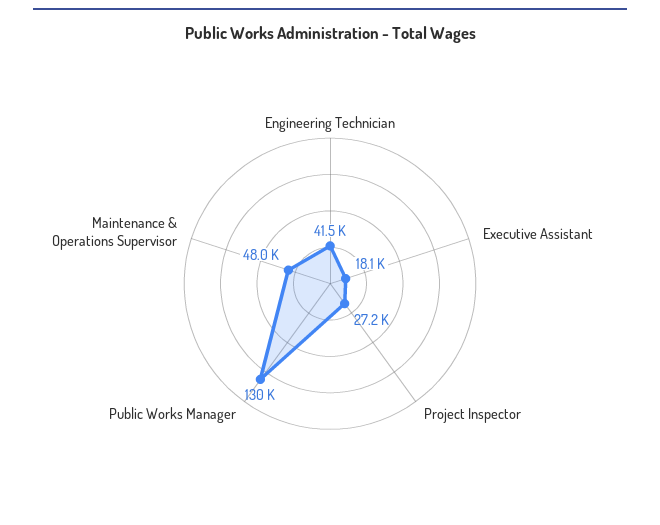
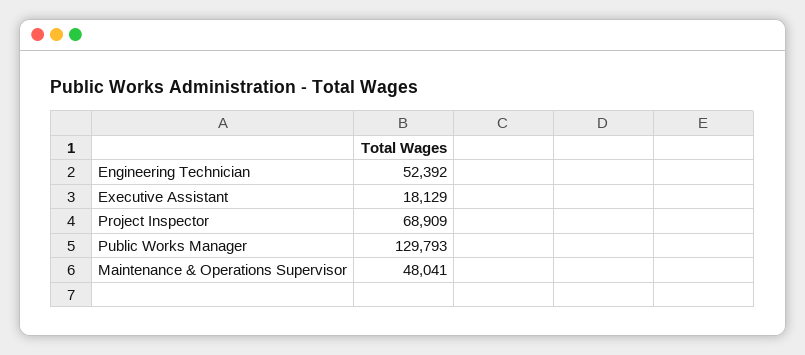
Engineering Technician: 41500 -> 52392
Project Inspector: 27200 -> 68909

